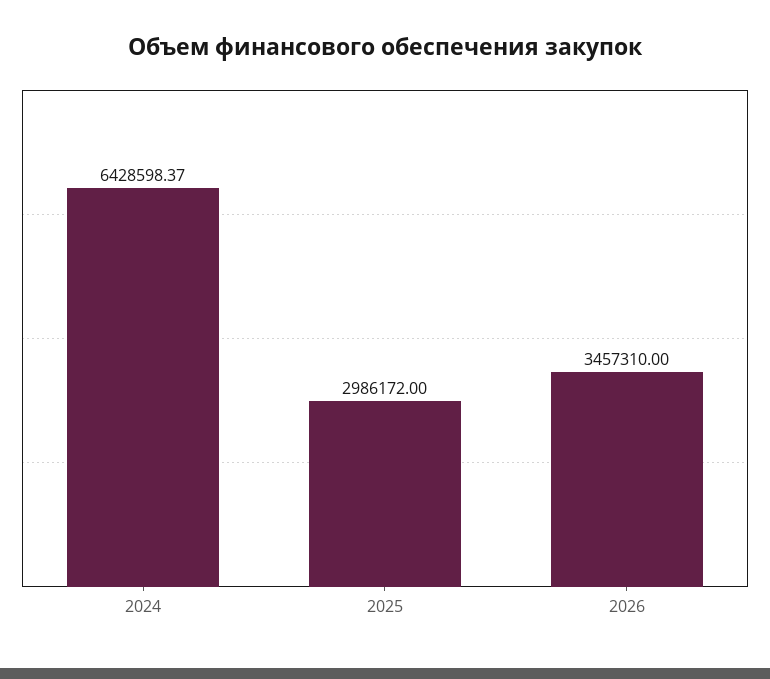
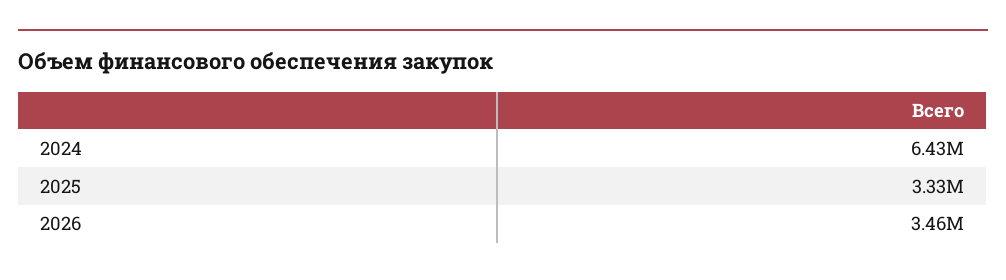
2025: 2986172 -> 3330000

